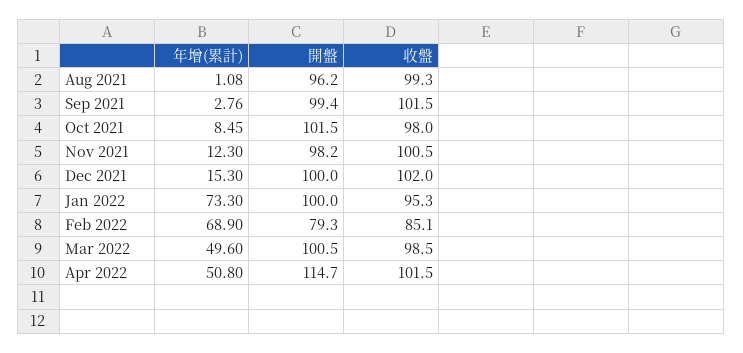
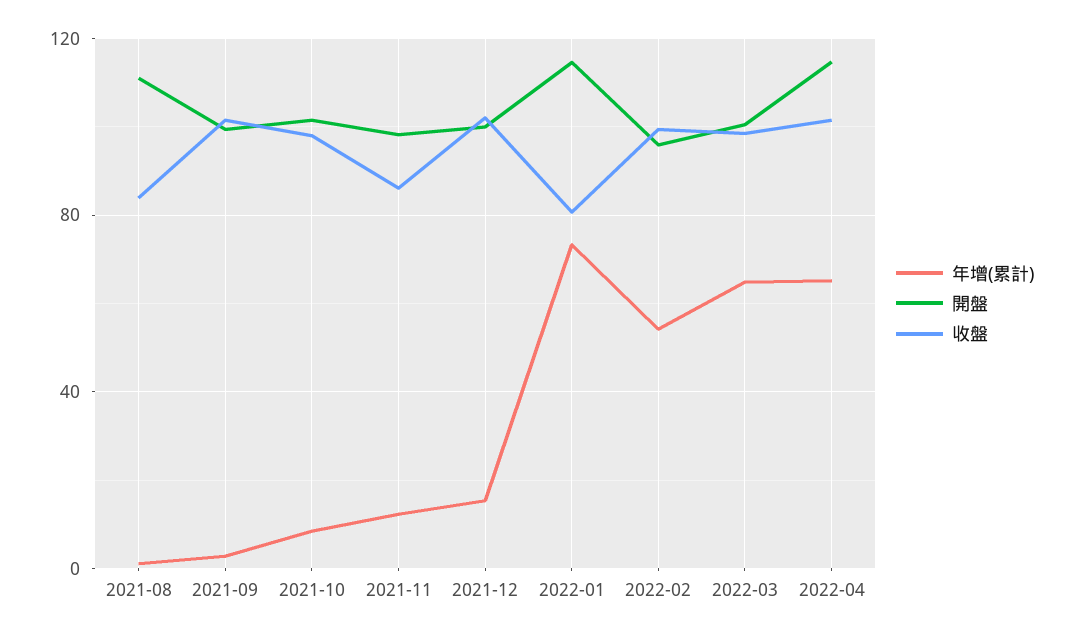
開盤, Aug 2021: 96.2 -> 110
收盤, Aug 2021: 99.3 -> 85
收盤, Nov 2021: 100.5 -> 85
開盤, Jan 2022: 100 -> 115
收盤, Jan 2022: 95.3 -> 80
年增(累計), Feb 2022: 68.9 -> 55
開盤, Feb 2022: 79.3 -> 95
收盤, Feb 2022: 85.1 -> 100
年增(累計), Mar 2022: 49.6 -> 65
年增(累計), Apr 2022: 50.8 -> 65

